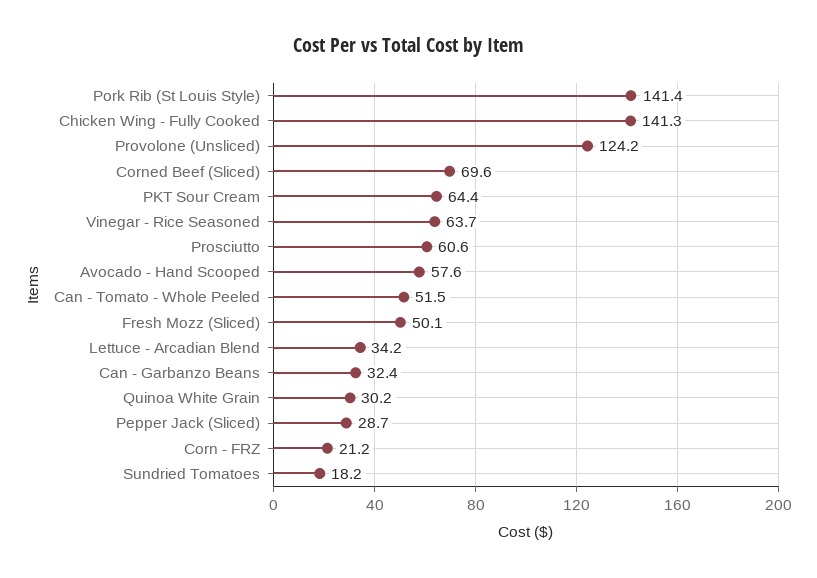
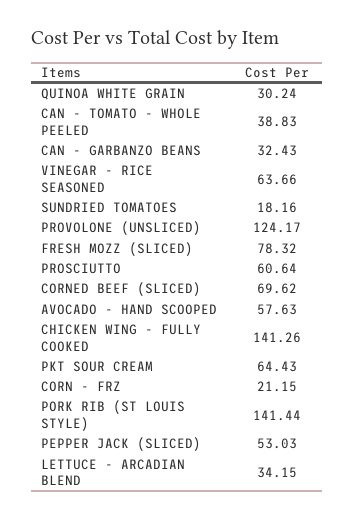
Can - Tomato - Whole Peeled: 51.5 -> 38.83
Fresh Mozz (Sliced): 50.1 -> 78.32
Pepper Jack (Sliced): 28.7 -> 53.03

